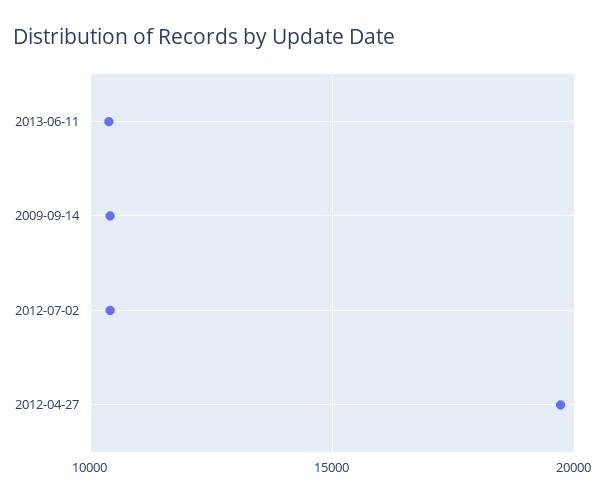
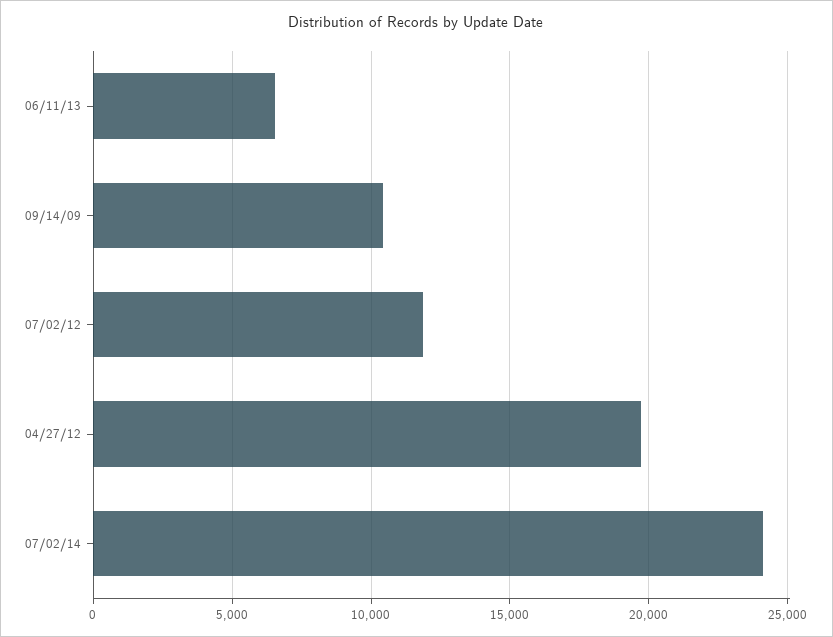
2013-06-11: 10500 -> 6500
2012-07-02: 10500 -> 12000
07/02/14: none -> 24000

